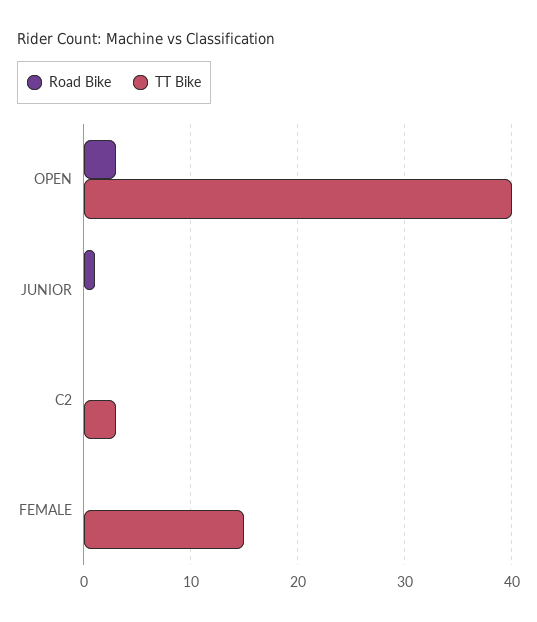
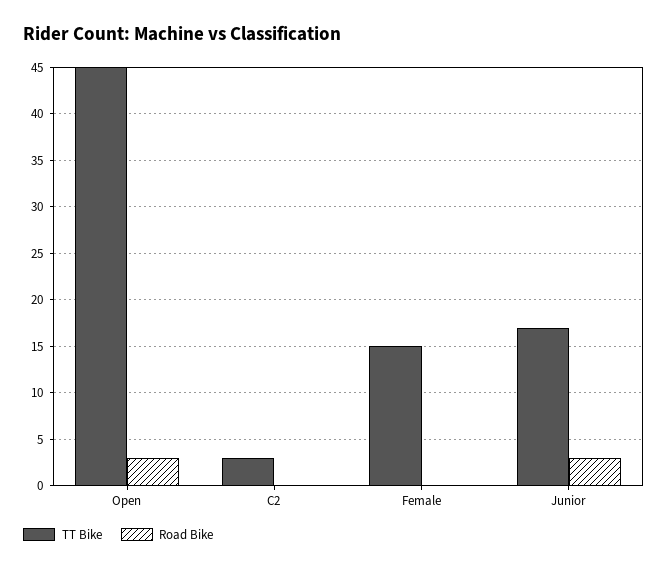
TT Bike, OPEN: 40 -> 45
Road Bike, JUNIOR: 1 -> 3
TT Bike, JUNIOR: 0 -> 17

